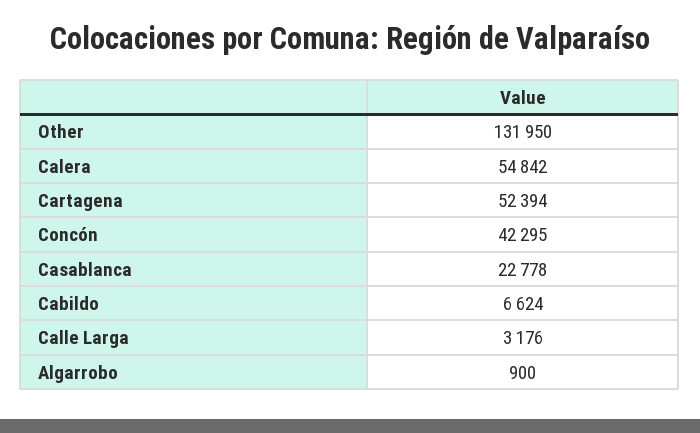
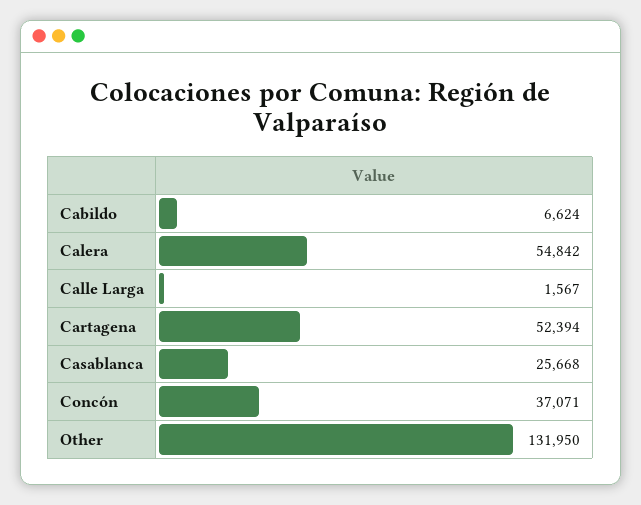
Concón: 42295 -> 37071
Casablanca: 22778 -> 25668
Calle Larga: 3176 -> 1567
Algarrobo: 900 -> none

